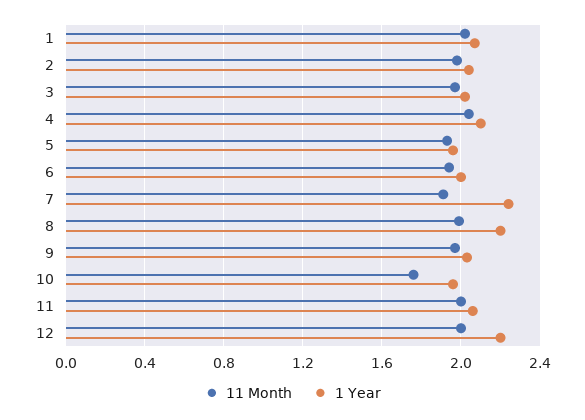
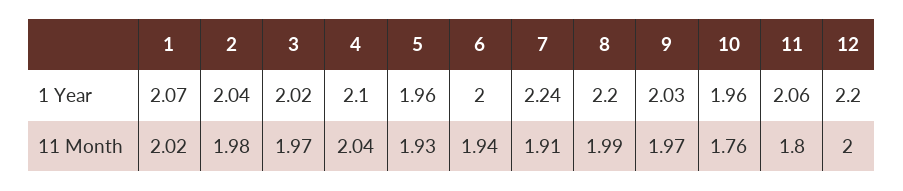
11 Month, 11: 2 -> 1.8

